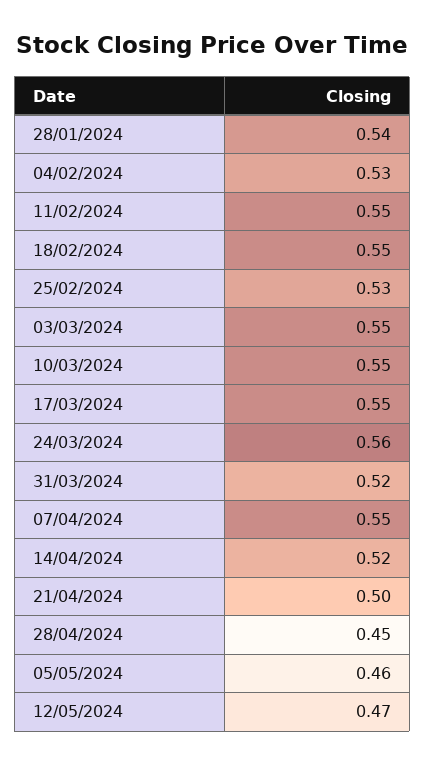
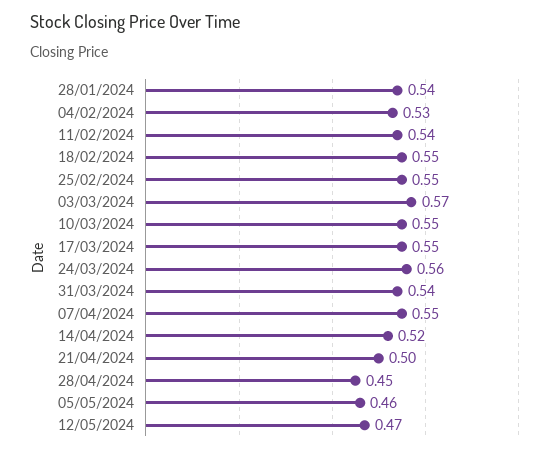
11/02/2024: 0.55 -> 0.54
25/02/2024: 0.53 -> 0.55
03/03/2024: 0.55 -> 0.57
31/03/2024: 0.52 -> 0.54

